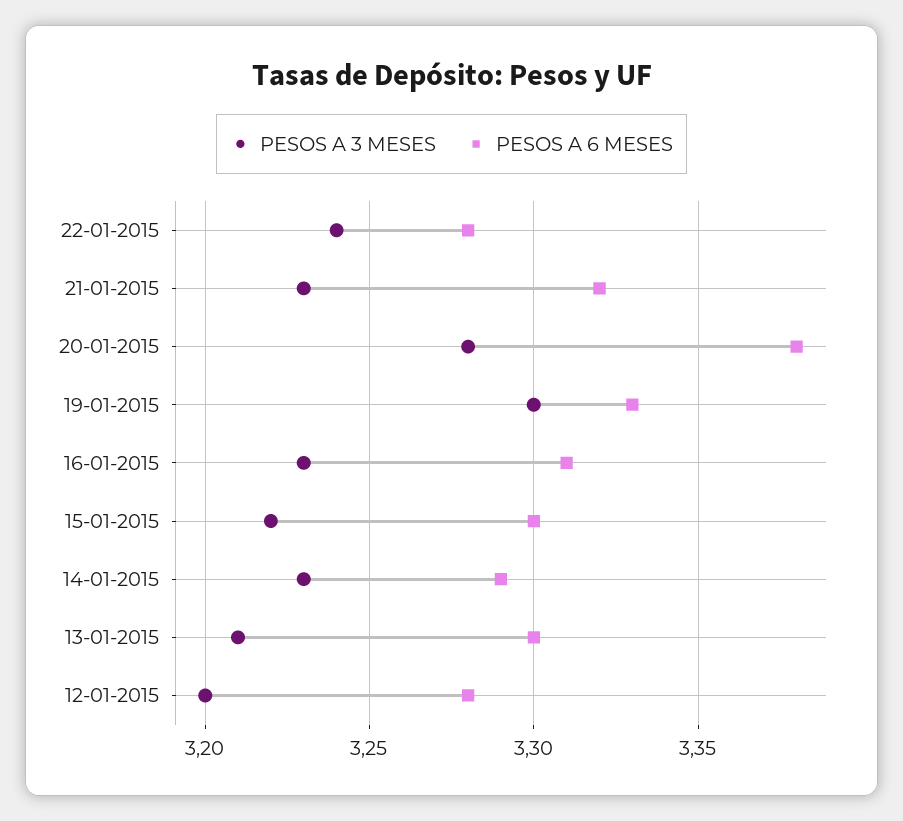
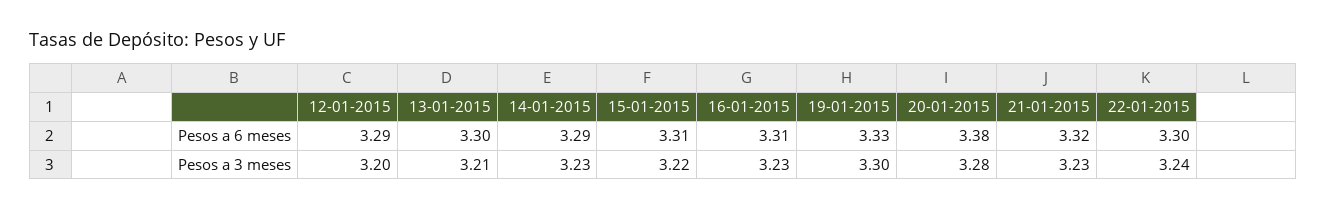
PESOS A 6 MESES, 22-01-2015: 3.28 -> 3.3
PESOS A 6 MESES, 15-01-2015: 3.3 -> 3.31
PESOS A 6 MESES, 12-01-2015: 3.28 -> 3.29

